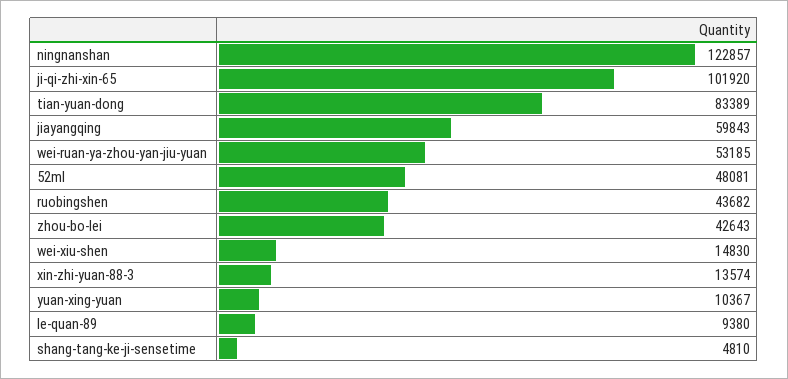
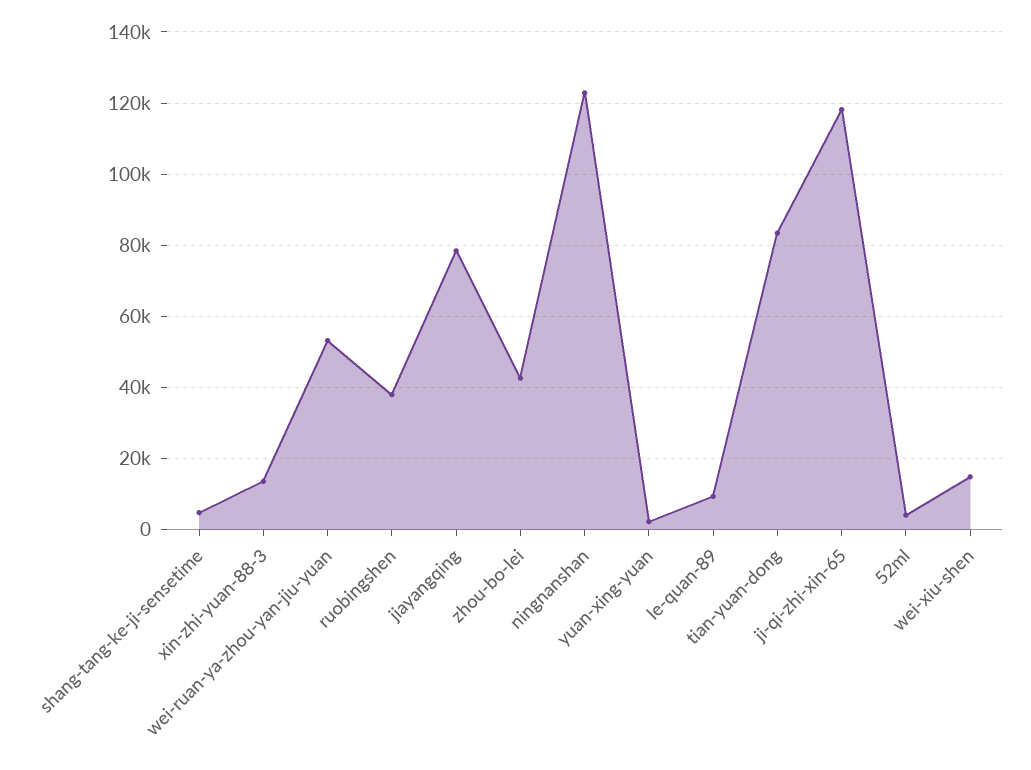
ji-qi-zhi-xin-65: 101920 -> 118000
jiayangqing: 59843 -> 78000
52ml: 48081 -> 4000
ruobingshen: 43682 -> 38000
yuan-xing-yuan: 10367 -> 2000

